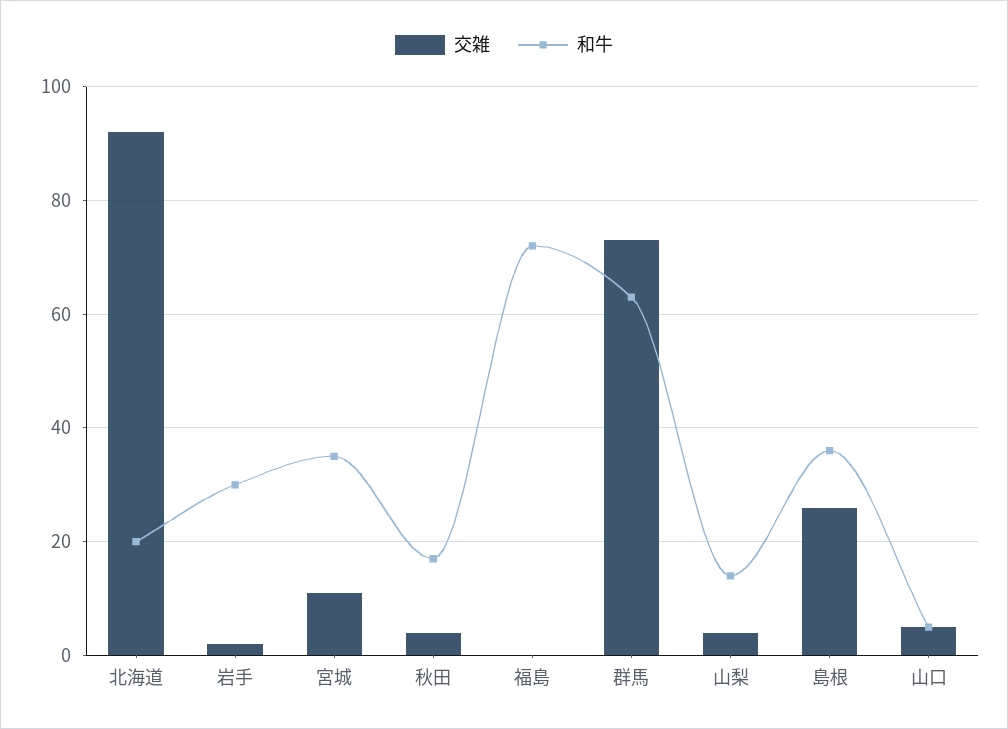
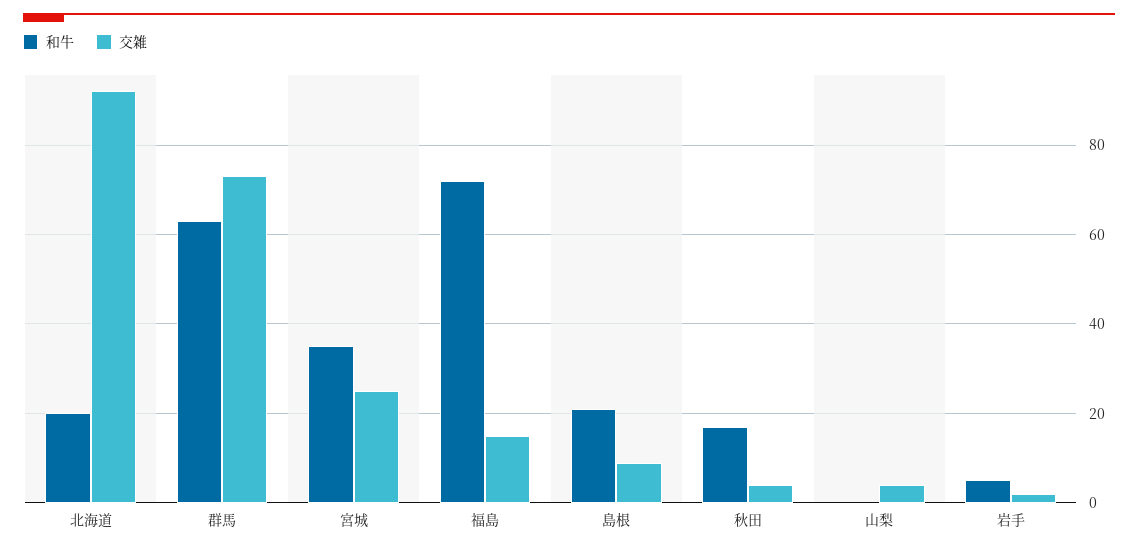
和牛, 岩手: 30 -> 5
交雑, 宮城: 10 -> 25
交雑, 福島: 0 -> 15
和牛, 山梨: 15 -> 0
交雑, 島根: 25 -> 10
和牛, 島根: 35 -> 20
交雑, 山口: 5 -> none
和牛, 山口: 5 -> none

